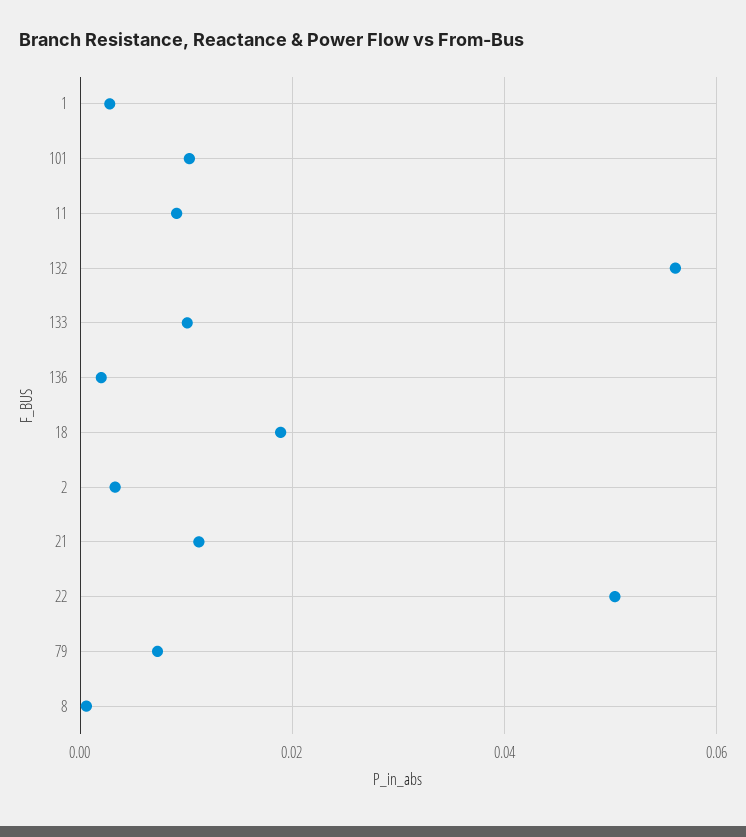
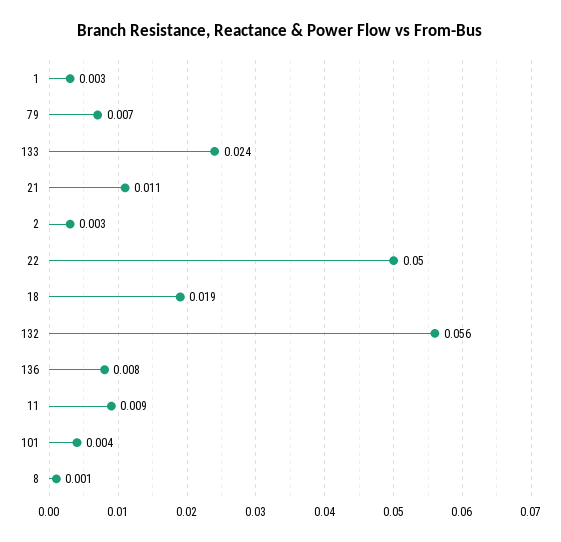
101: 0.01 -> 0.004
133: 0.01 -> 0.024
136: 0.002 -> 0.008

